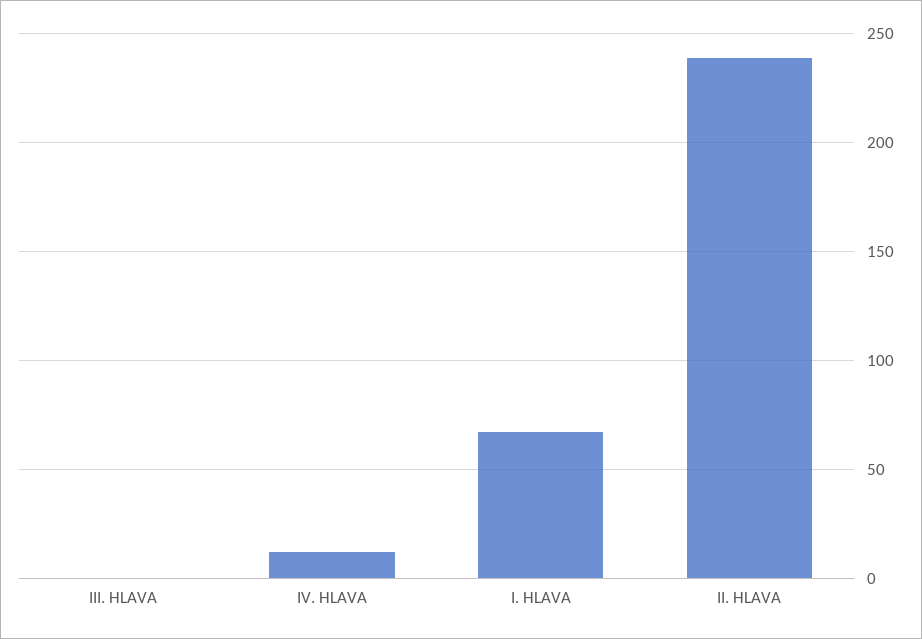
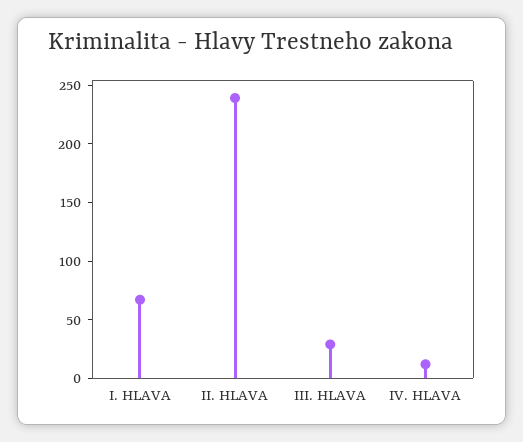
III. HLAVA: 0 -> 30

